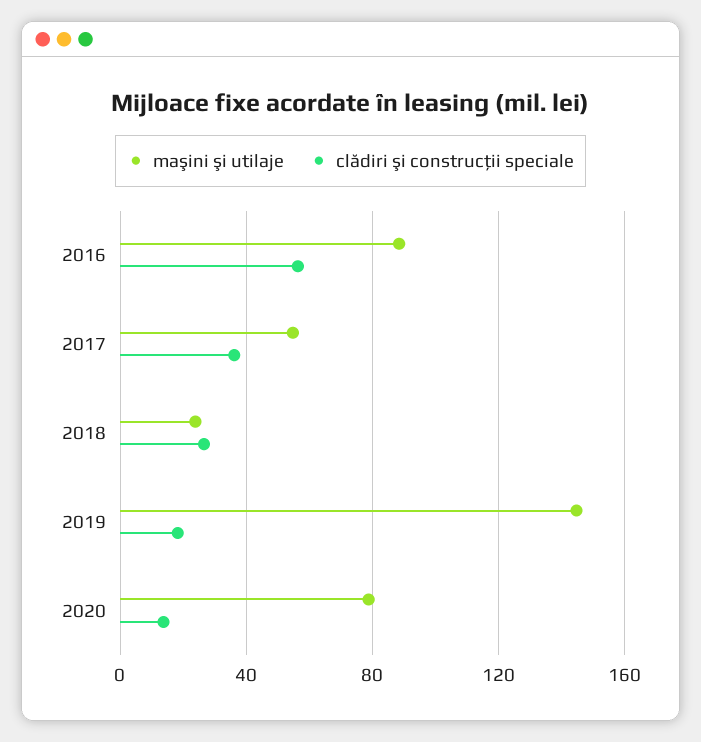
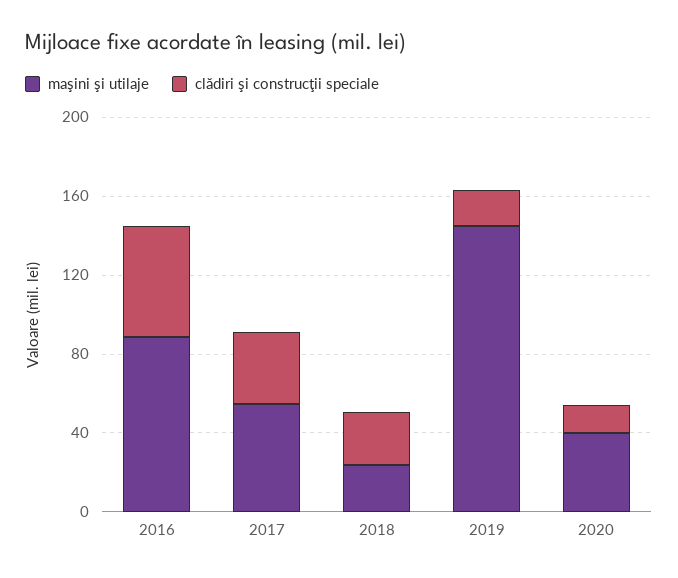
maşini şi utilaje, 2020: 80 -> 40

